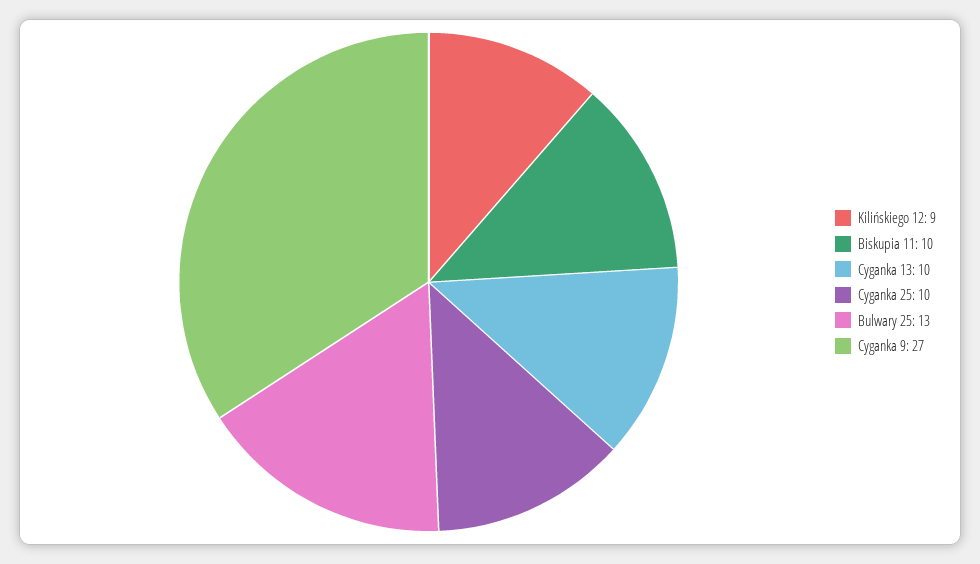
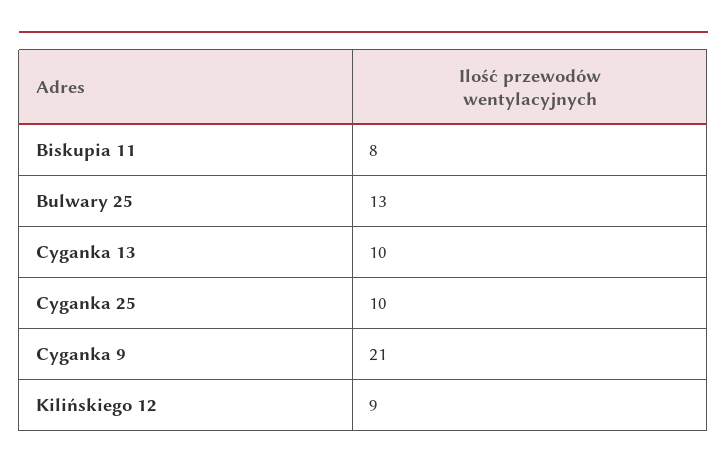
Biskupia 11: 10 -> 8
Cyganka 9: 27 -> 21

